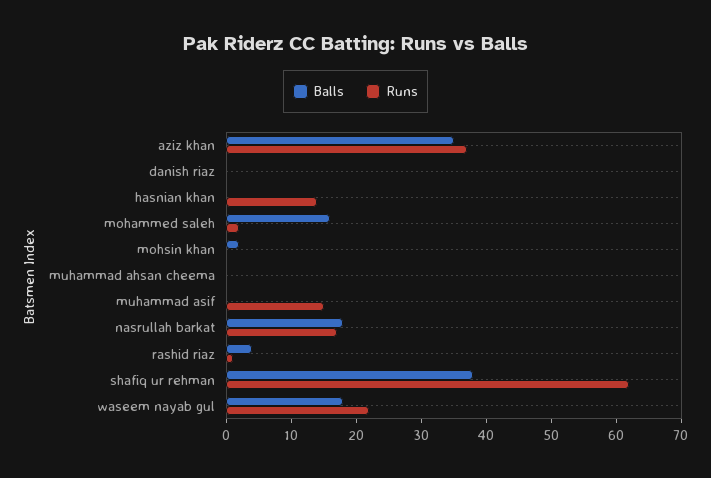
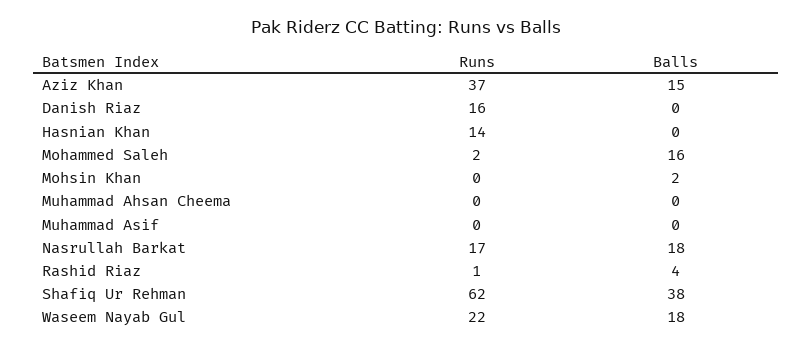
Balls, aziz khan: 35 -> 15
Runs, danish riaz: 0 -> 16
Runs, muhammad asif: 15 -> 0

